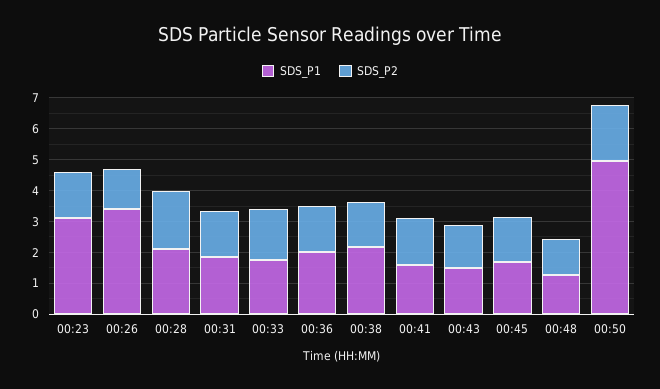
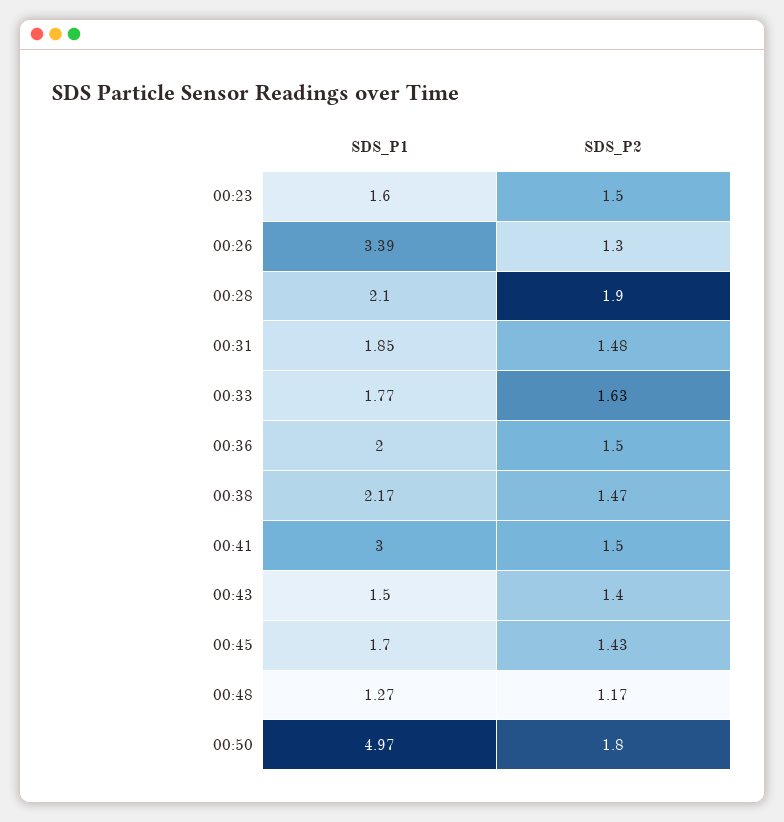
SDS_P1, 00:23: 3 -> 1.6
SDS_P1, 00:41: 1.5 -> 3

